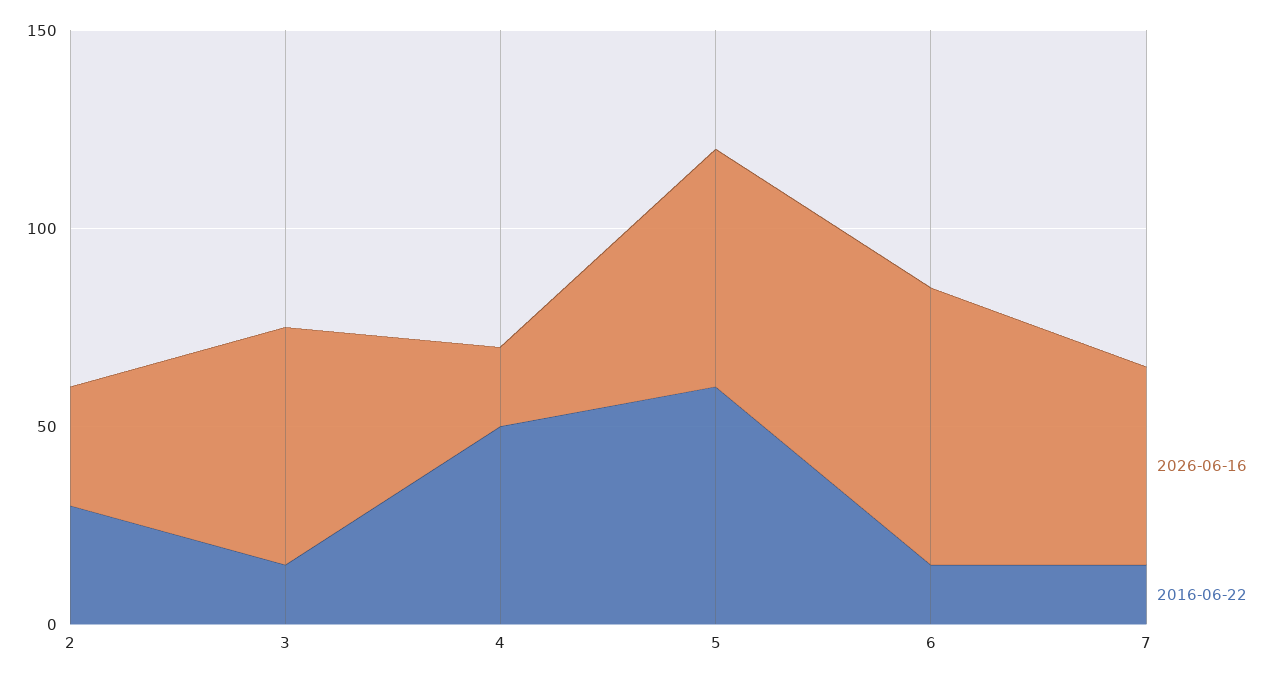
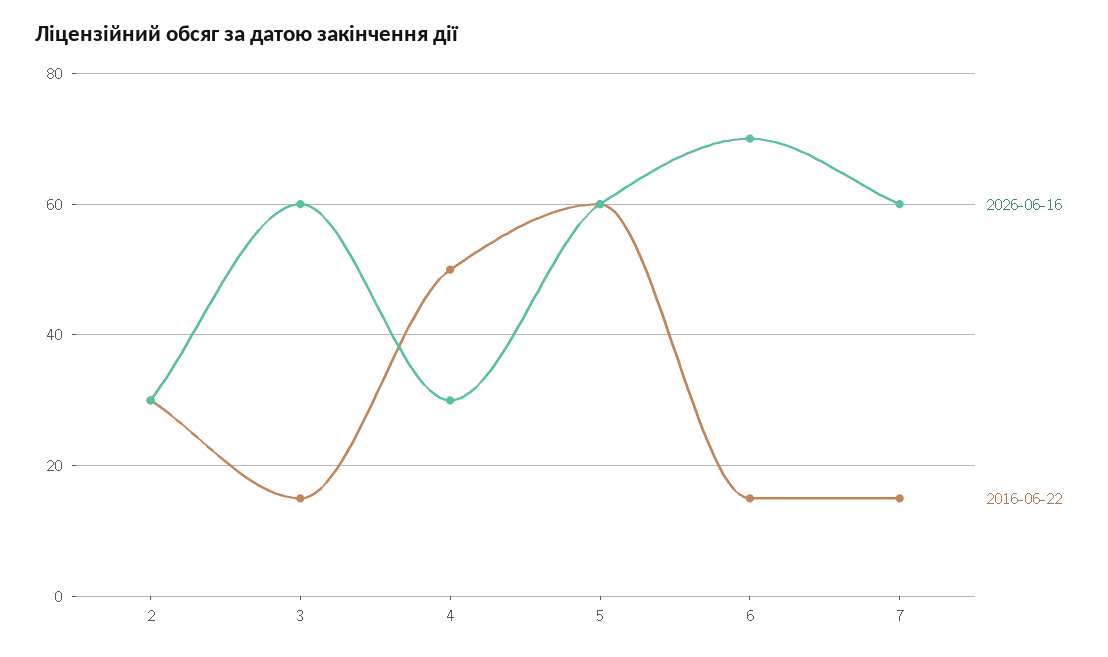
2026-06-16, 4: 20 -> 30
2026-06-16, 7: 50 -> 60

